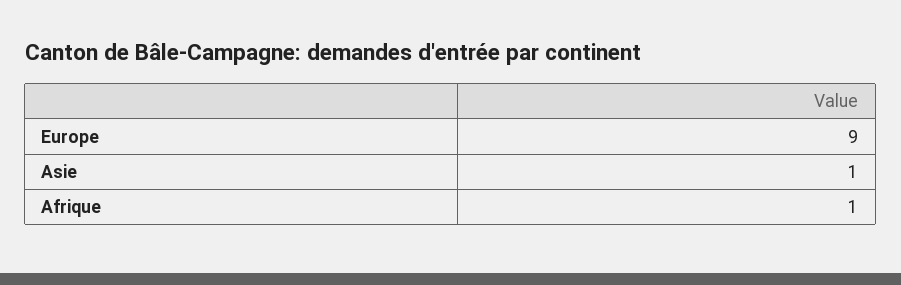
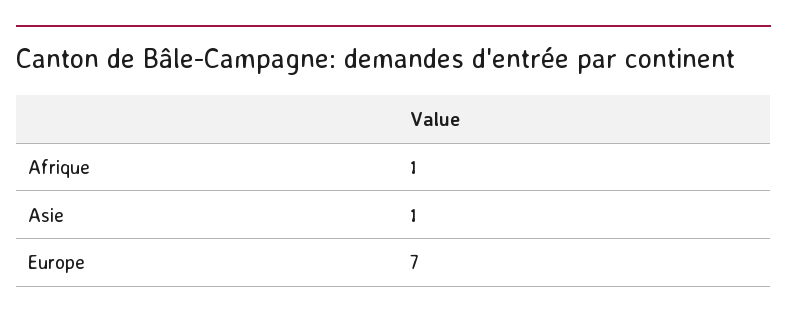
Europe: 9 -> 7

